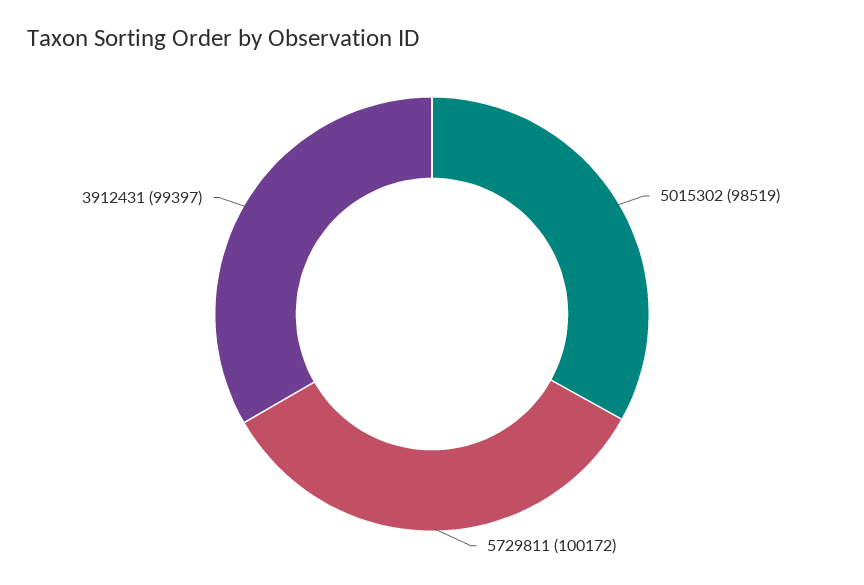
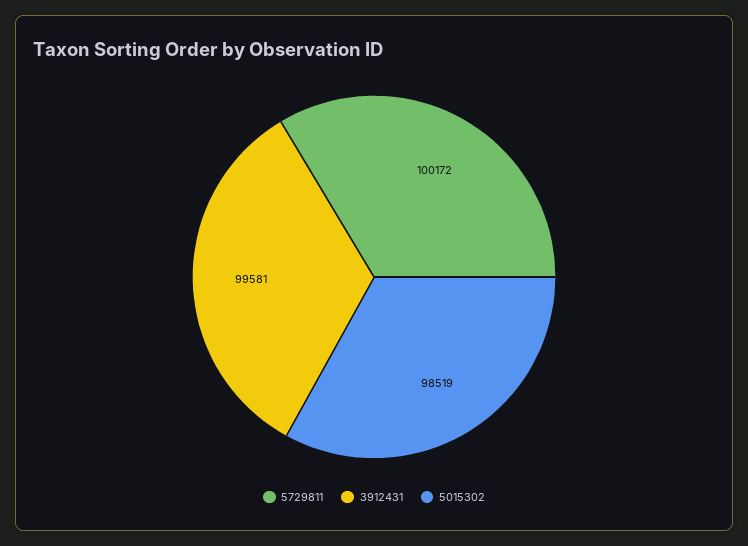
3912431: 99397 -> 99581

